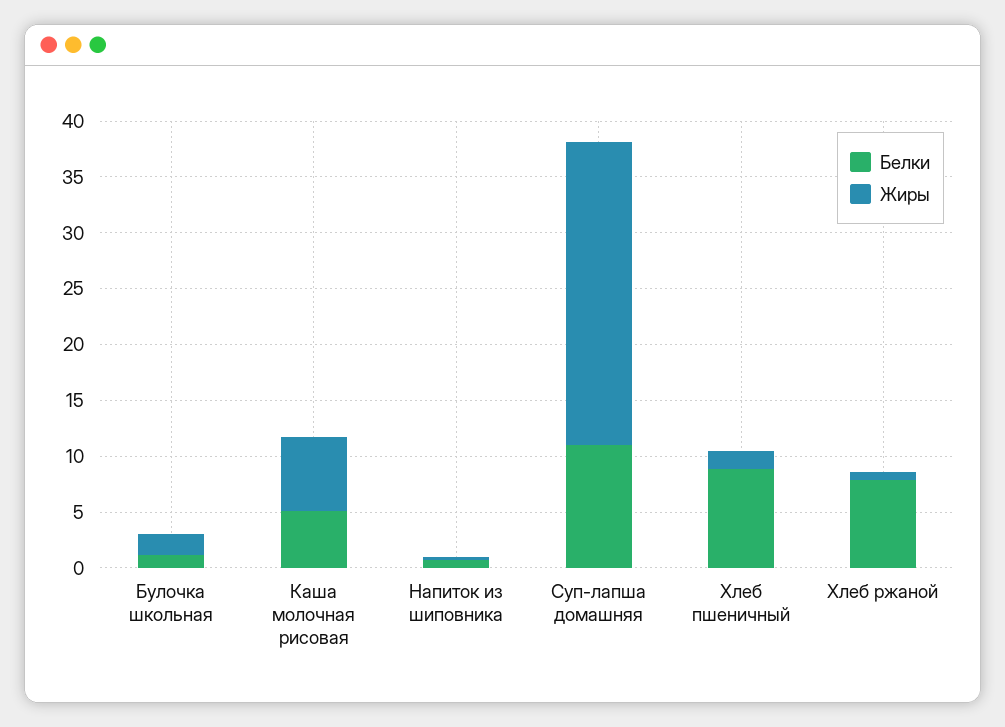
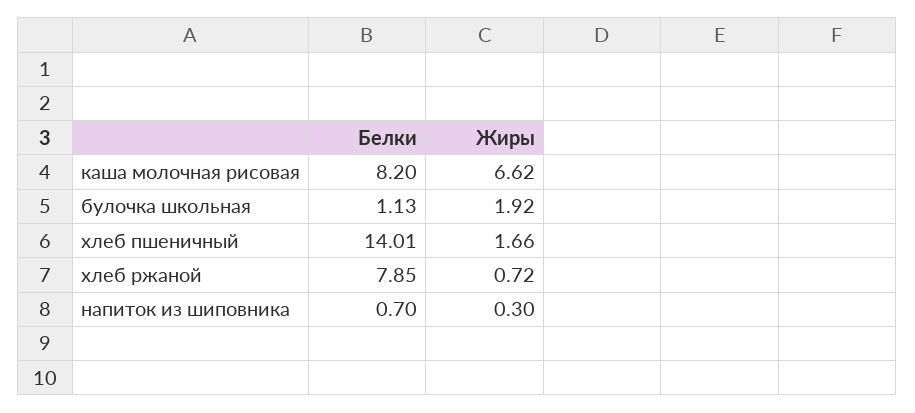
Белки, Каша молочная рисовая: 5 -> 8.2
Белки, Суп-лапша домашняя: 11 -> none
Жиры, Суп-лапша домашняя: 27 -> none
Белки, Хлеб пшеничный: 9 -> 14.01

